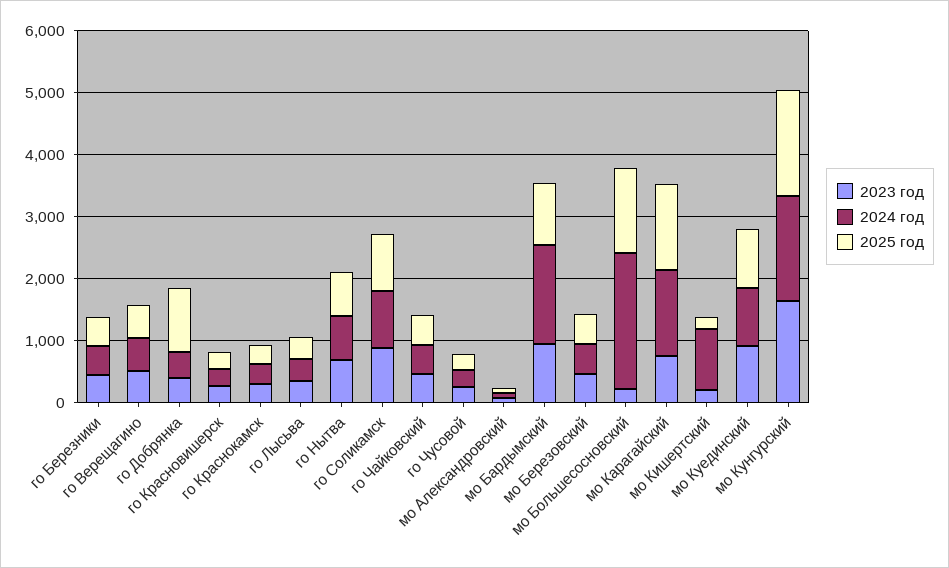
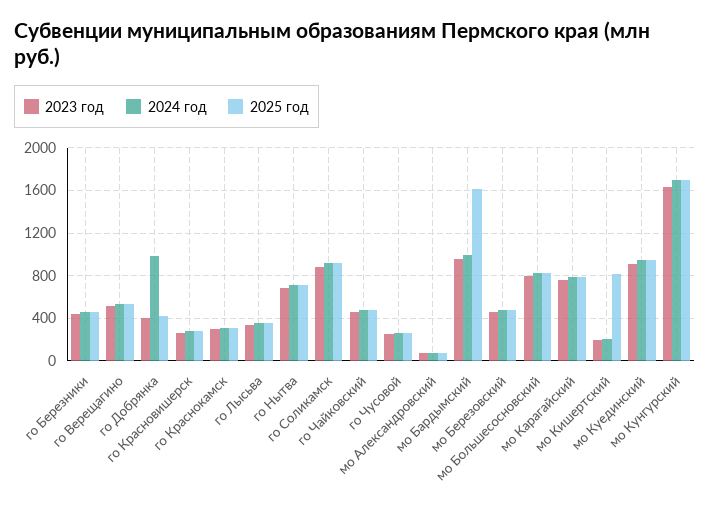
2024 год, го Добрянка: 400 -> 1000
2025 год, го Добрянка: 1000 -> 400
2024 год, мо Бардымский: 1600 -> 1000
2025 год, мо Бардымский: 1000 -> 1600
2023 год, мо Большесосновский: 200 -> 800
2024 год, мо Большесосновский: 2200 -> 800
2025 год, мо Большесосновский: 1400 -> 800
2024 год, мо Карагайский: 1400 -> 800
2025 год, мо Карагайский: 1400 -> 800
2024 год, мо Кишертский: 1000 -> 200
2025 год, мо Кишертский: 200 -> 800

